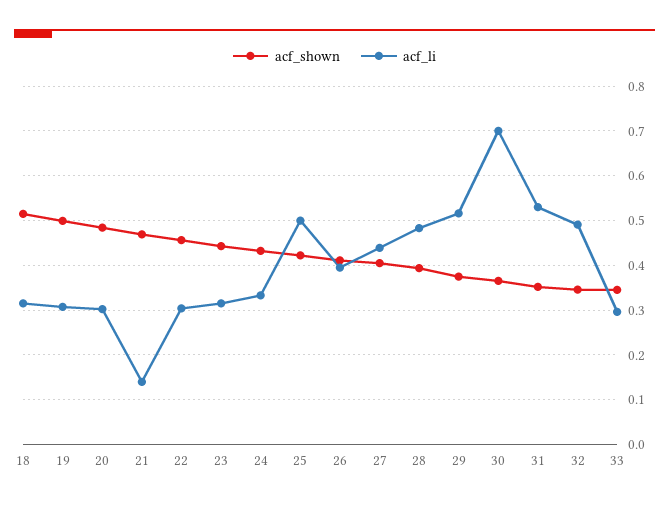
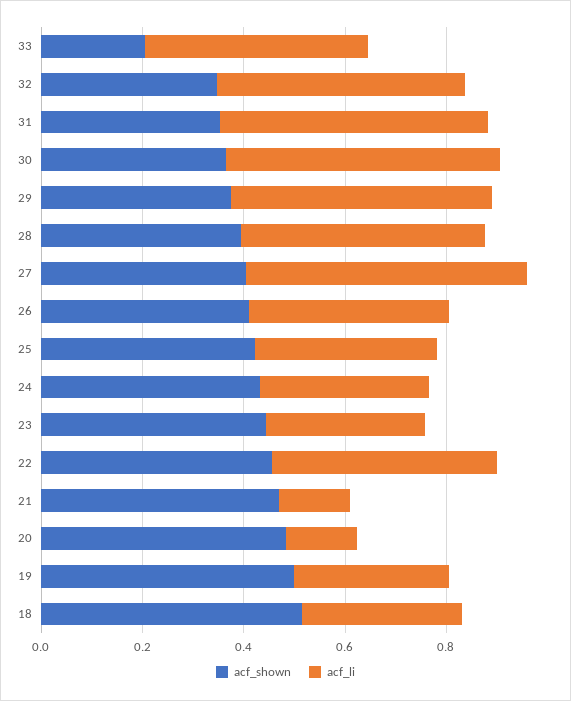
acf_li, 20: 0.3 -> 0.15
acf_li, 22: 0.3 -> 0.45
acf_li, 25: 0.5 -> 0.35
acf_li, 27: 0.44 -> 0.55
acf_li, 30: 0.7 -> 0.55
acf_shown, 33: 0.34 -> 0.2
acf_li, 33: 0.3 -> 0.45

